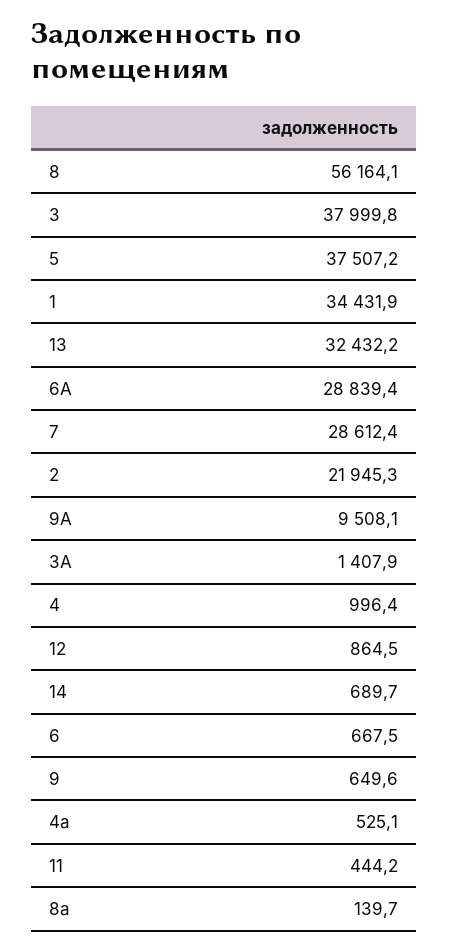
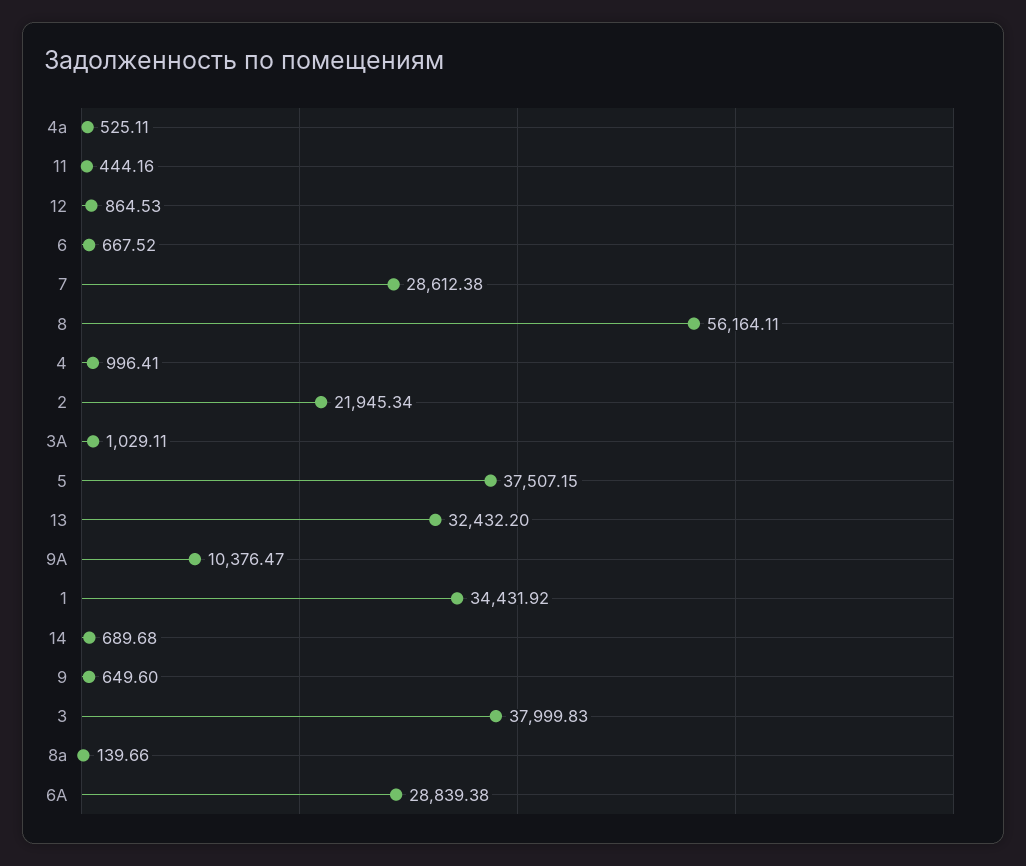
9А: 9508.1 -> 10376.47
3А: 1407.9 -> 1029.11

